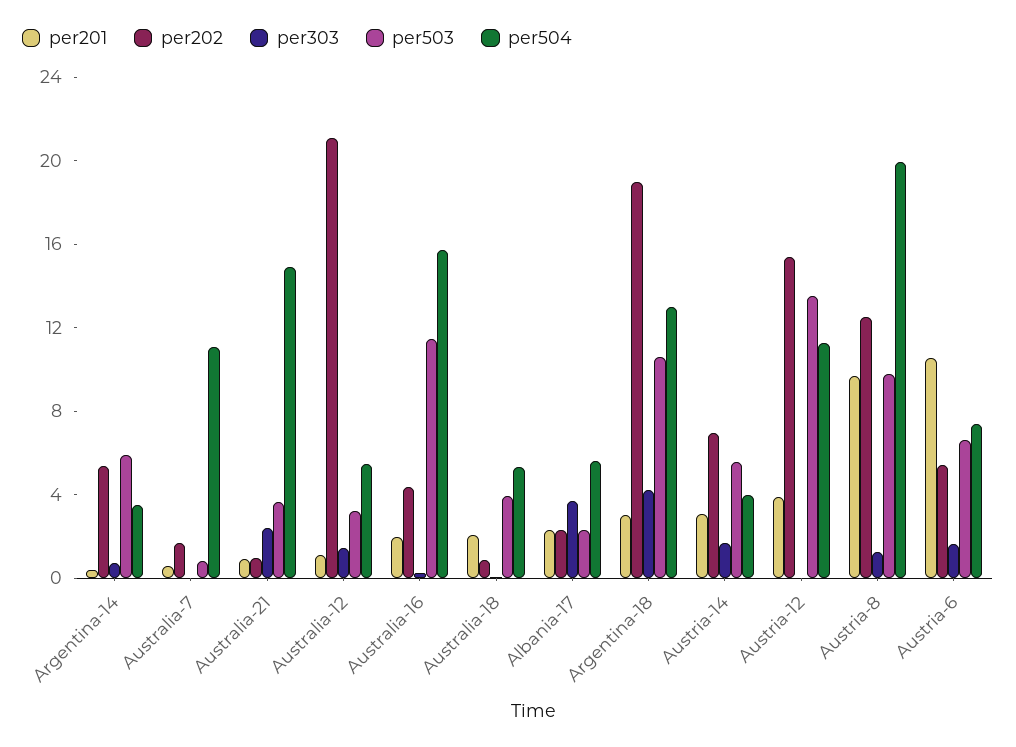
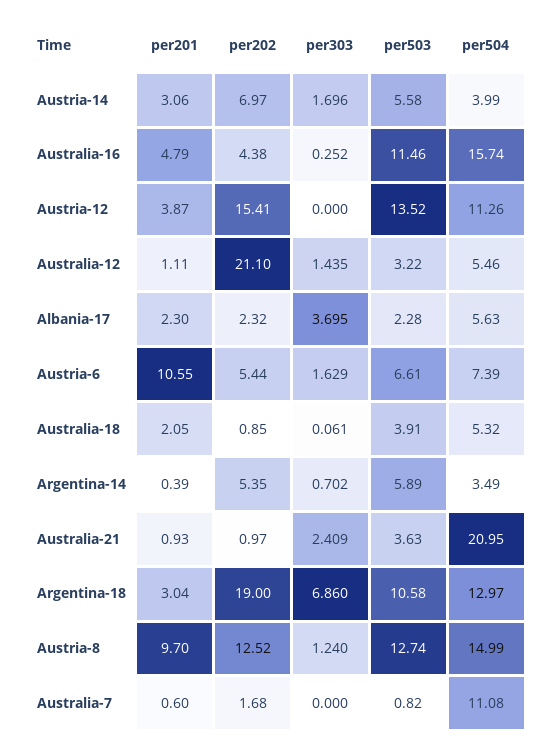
per504, Australia-21: 15 -> 20.95
per201, Australia-16: 2 -> 4.79
per303, Argentina-18: 4 -> 6.86
per503, Austria-8: 10 -> 12.74
per504, Austria-8: 20 -> 14.99

